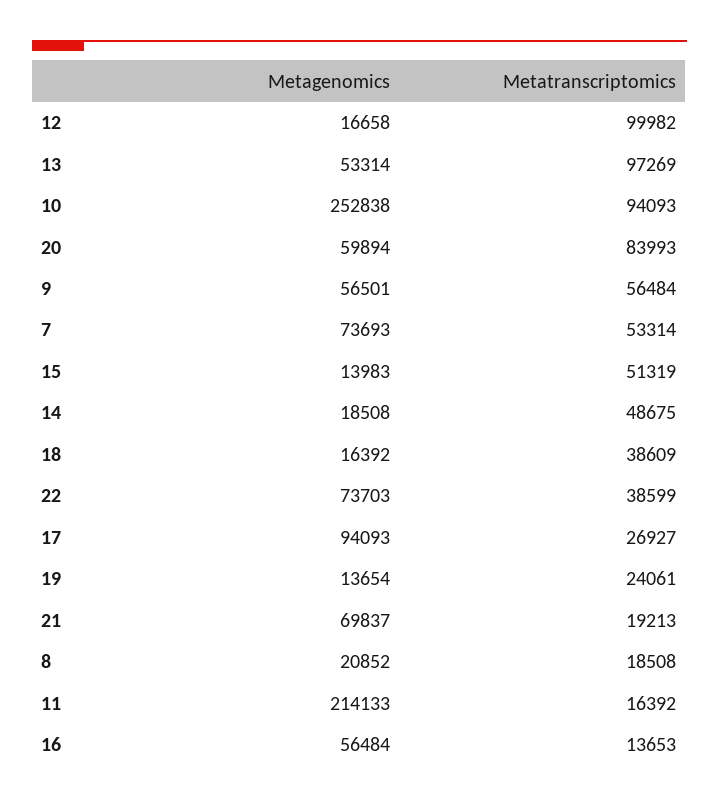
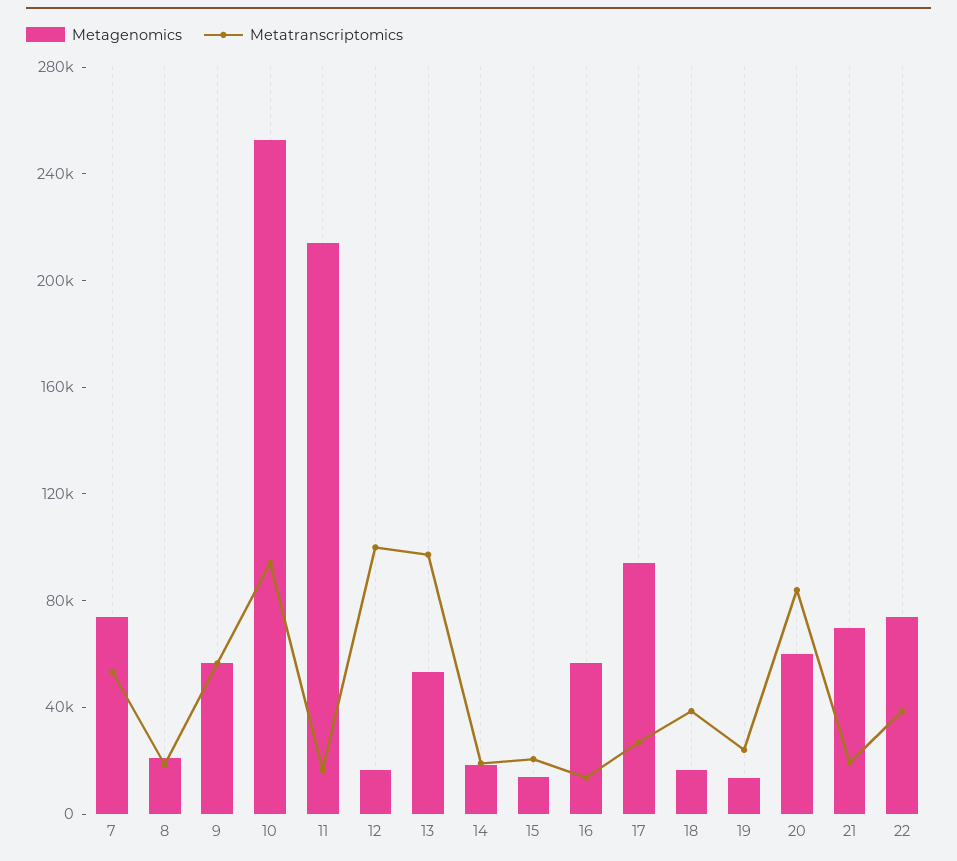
Metatranscriptomics, 15: 51319 -> 20000
Metatranscriptomics, 14: 48675 -> 20000

